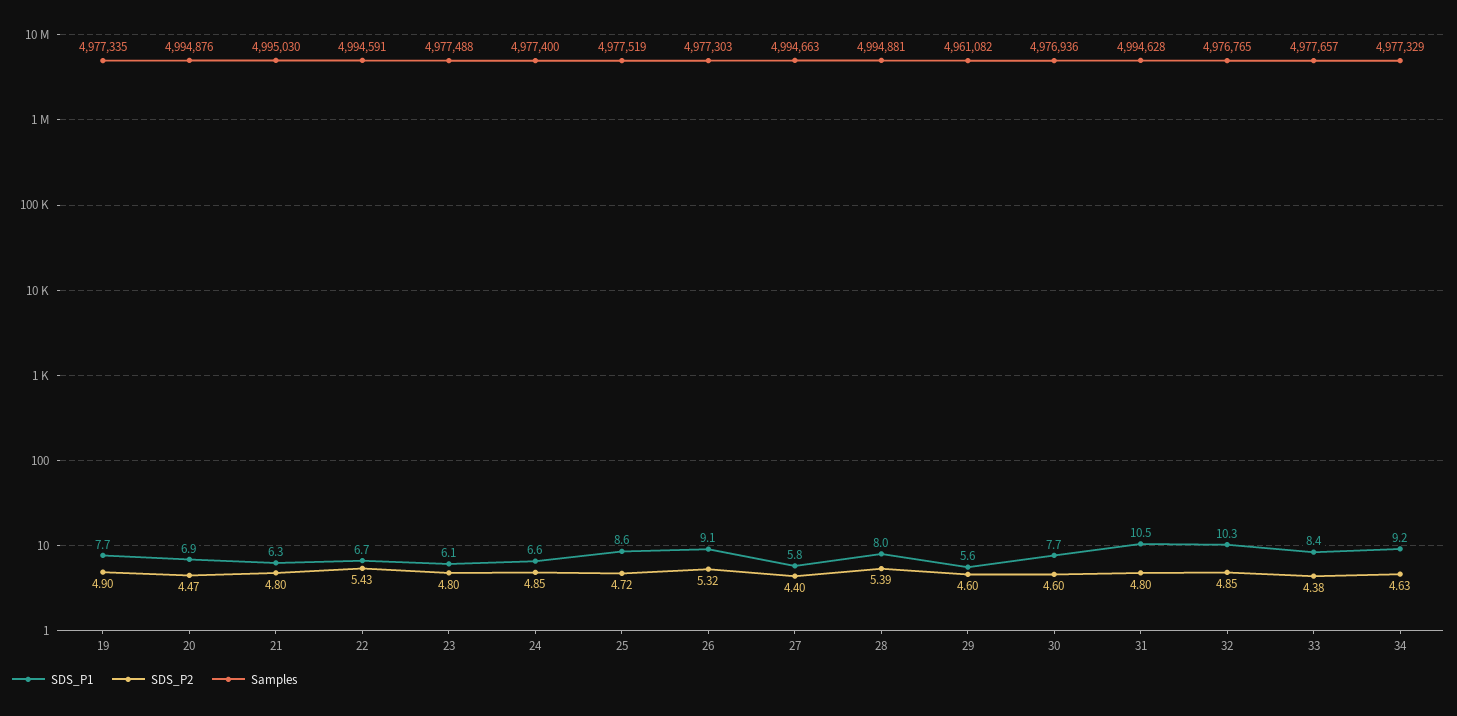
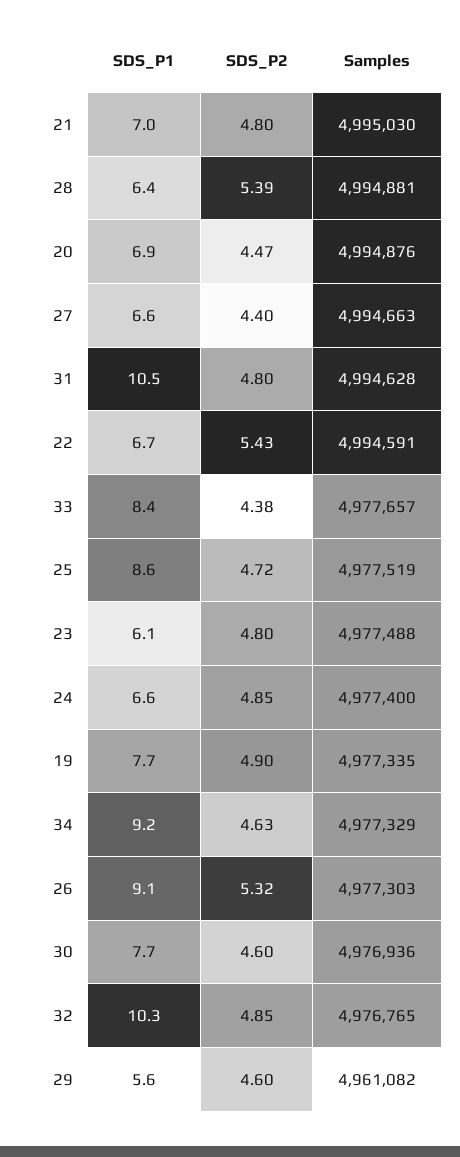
SDS_P1, 21: 6.3 -> 7
SDS_P1, 27: 5.8 -> 6.6
SDS_P1, 28: 8 -> 6.4

